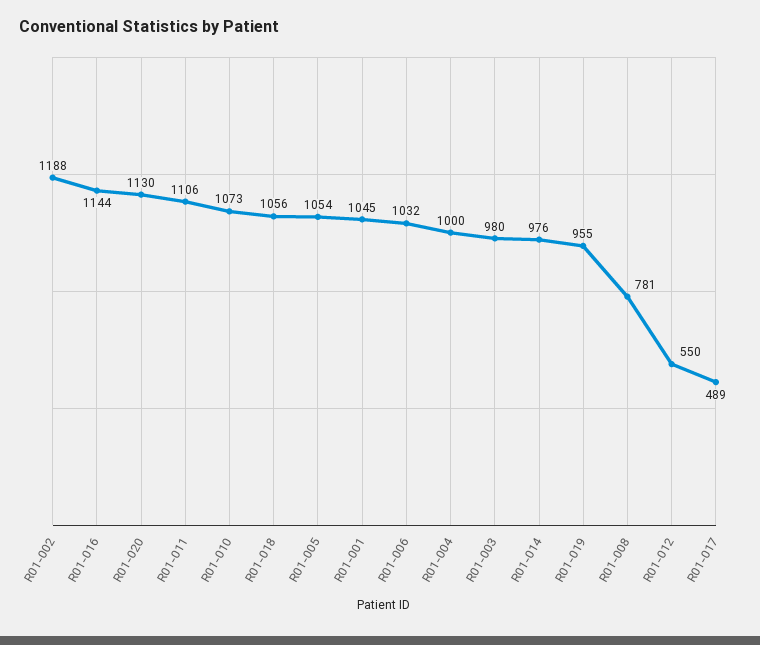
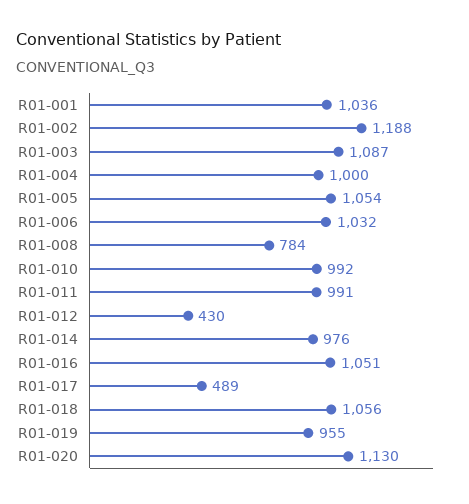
R01-016: 1144 -> 1051
R01-011: 1106 -> 991
R01-010: 1073 -> 992
R01-001: 1045 -> 1036
R01-003: 980 -> 1087
R01-008: 781 -> 784
R01-012: 550 -> 430

